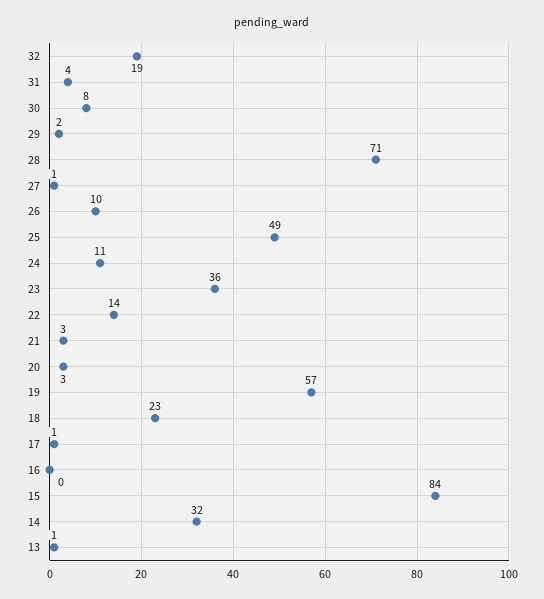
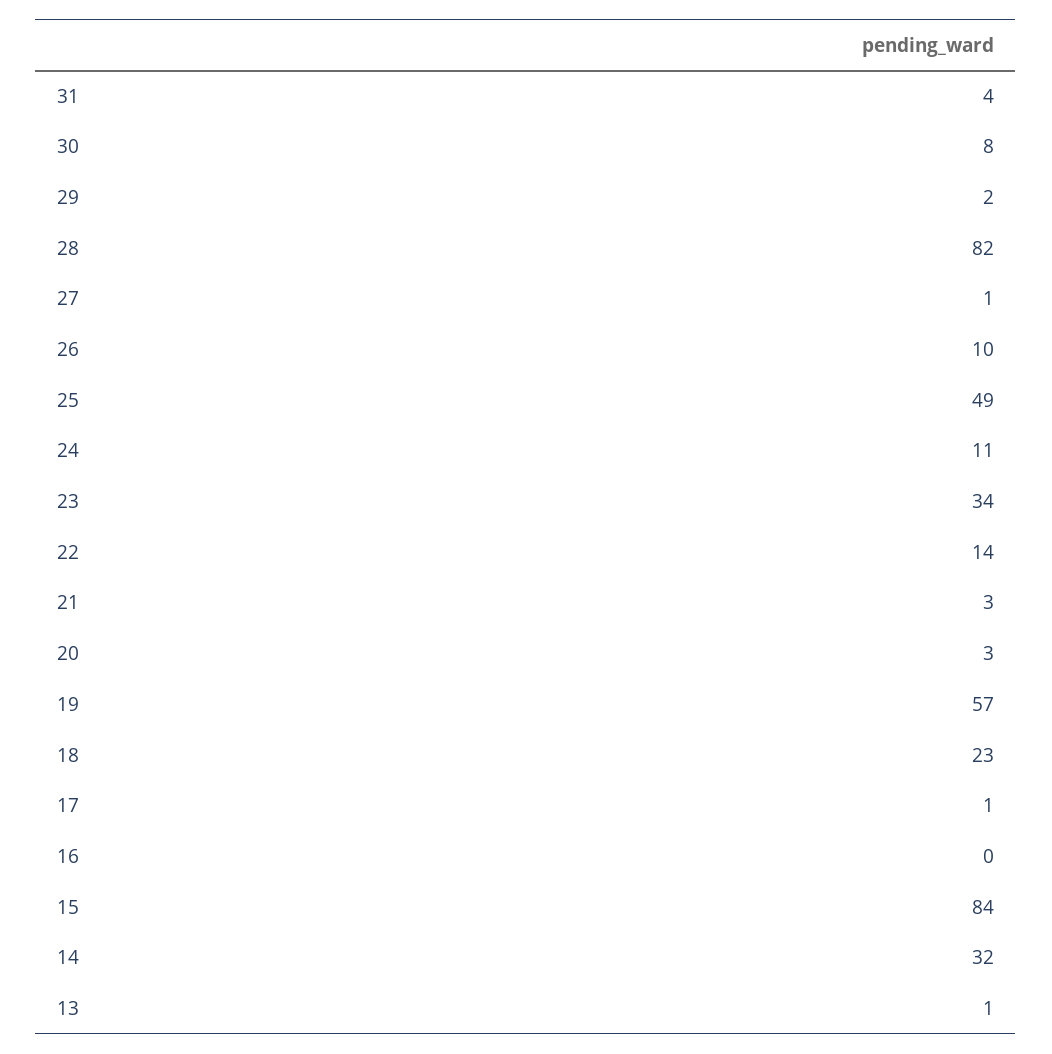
32: 19 -> none
28: 71 -> 82
23: 36 -> 34

